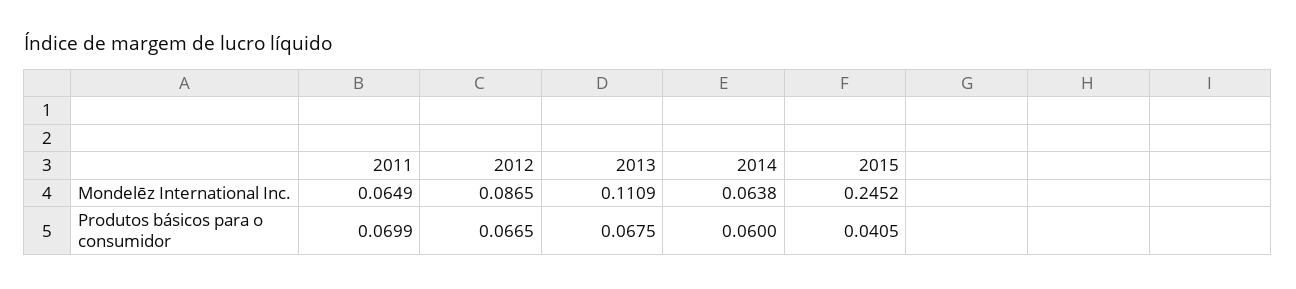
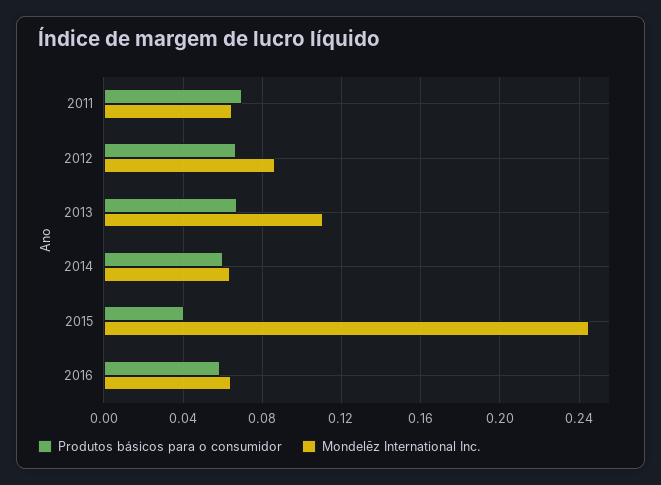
Produtos básicos para o consumidor, 2016: none -> 0.06
Mondelēz International Inc., 2016: none -> 0.065

